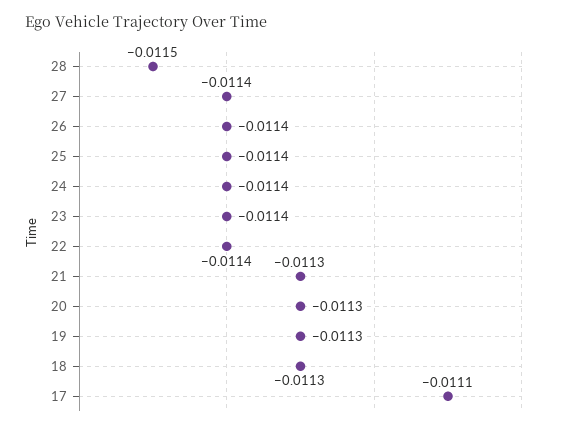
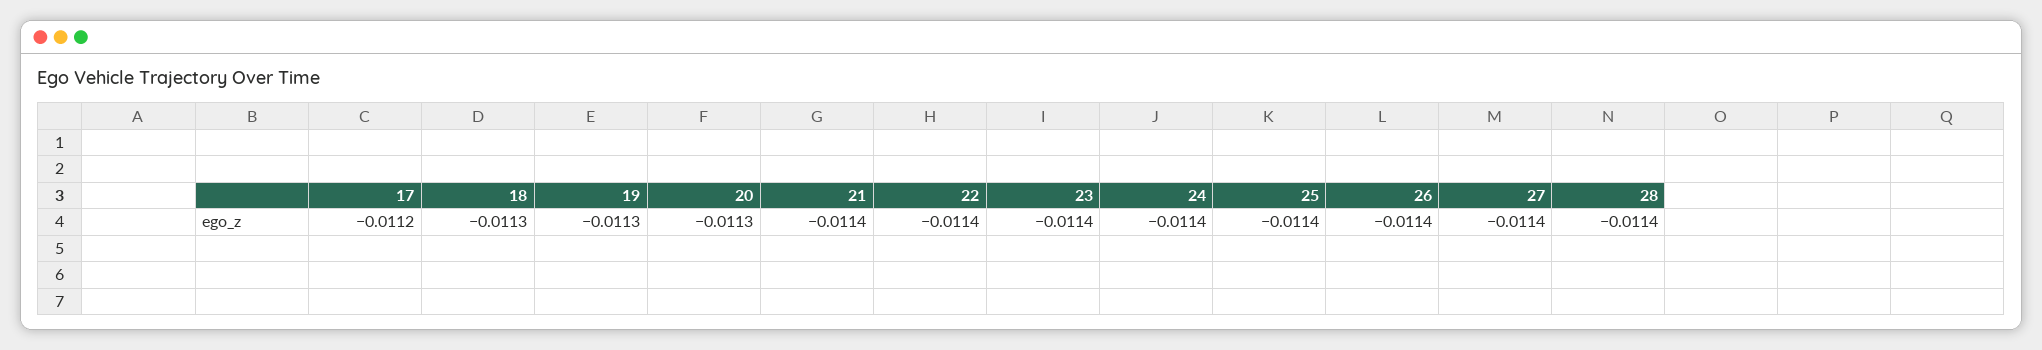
28: -0.0115 -> -0.0114
21: -0.0113 -> -0.0114
17: -0.0111 -> -0.0112

